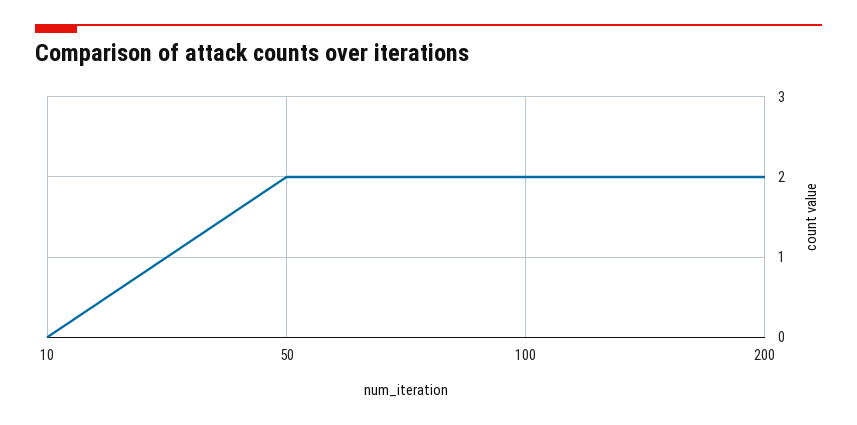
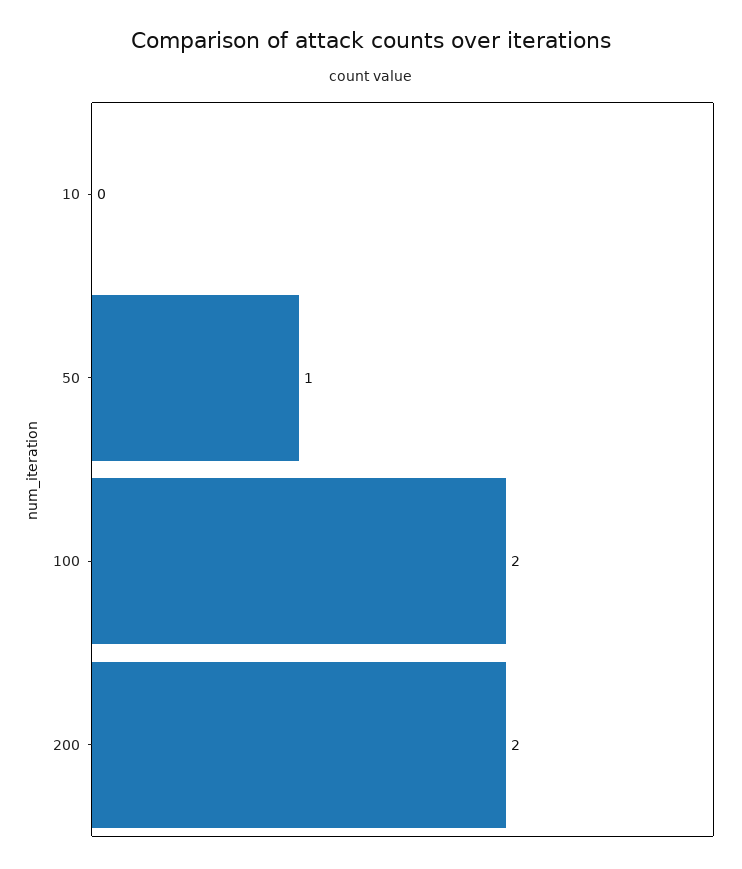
50: 2 -> 1

